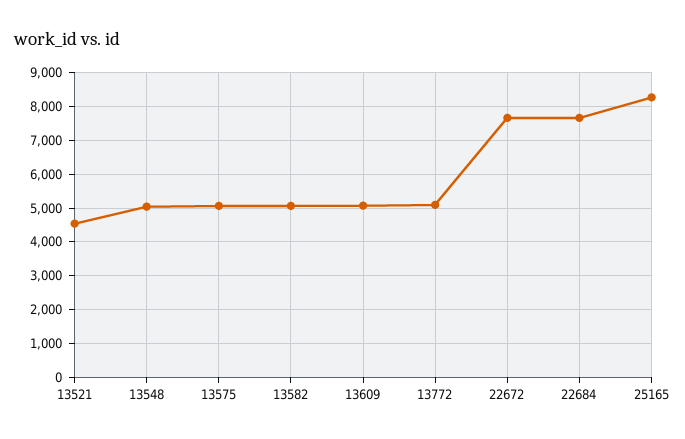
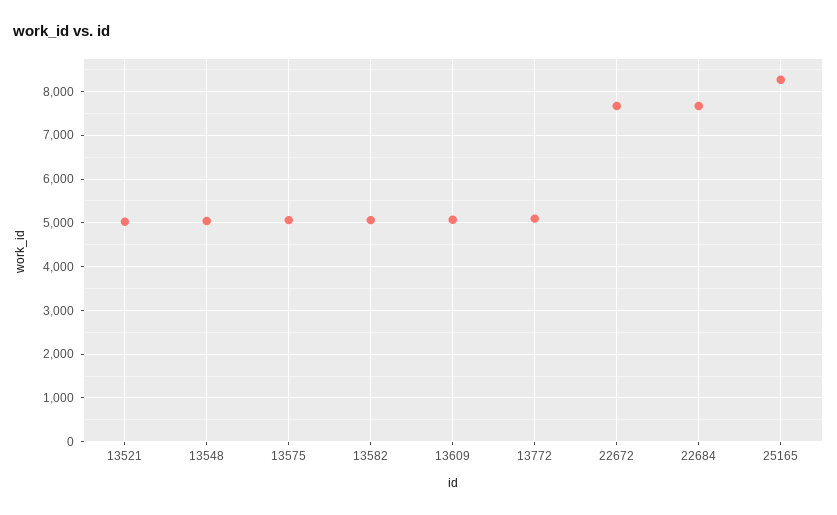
13521: 4600 -> 5000

